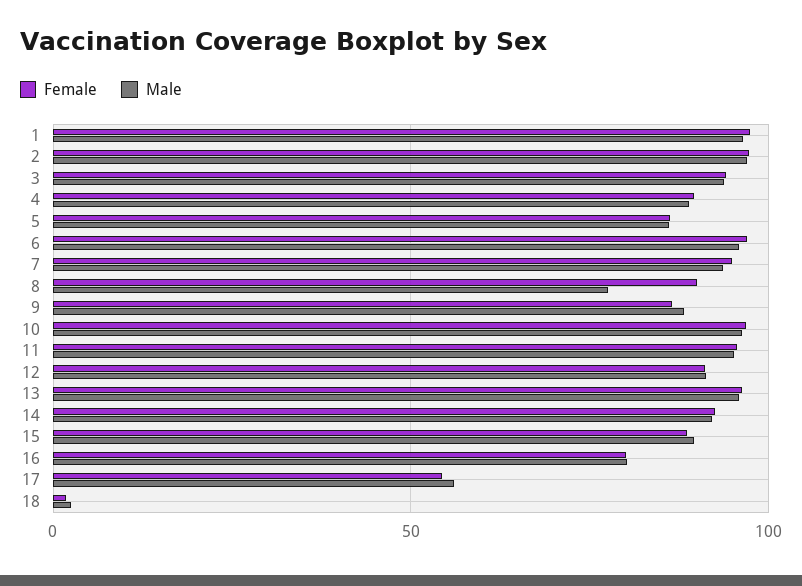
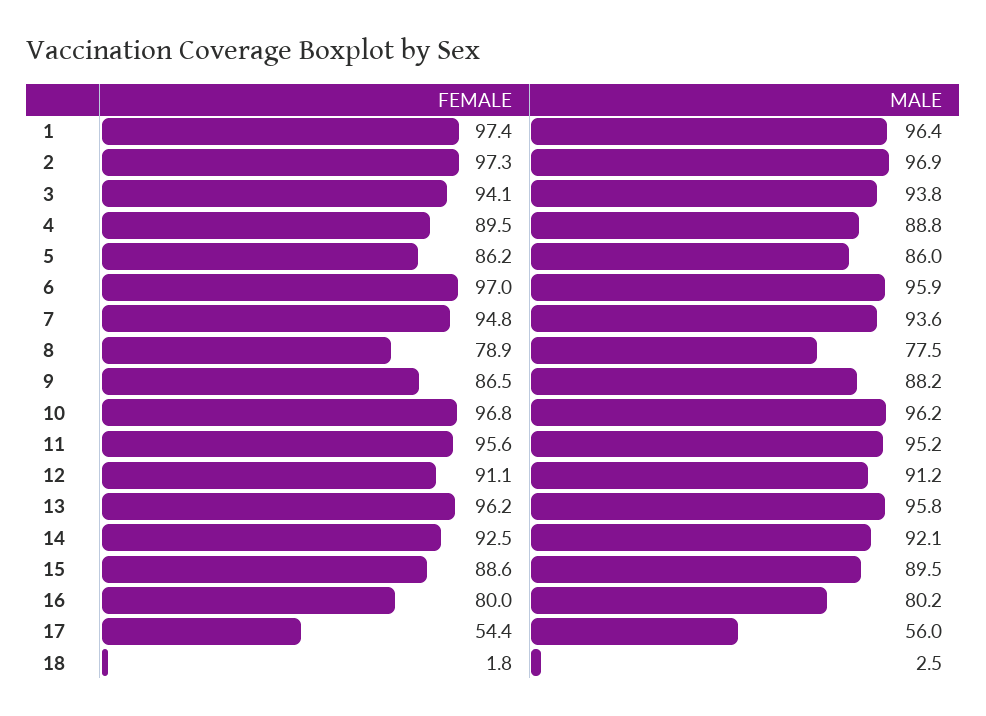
Female, 8: 90 -> 78.9

